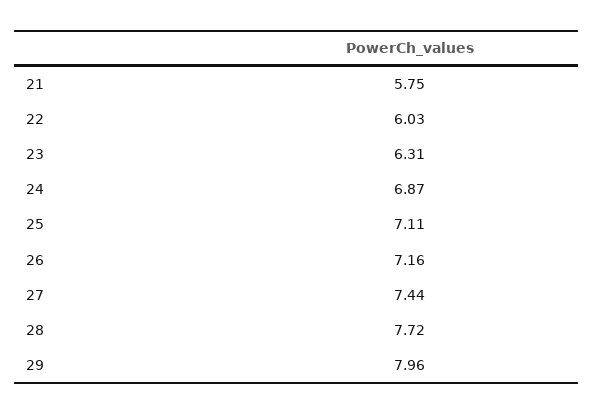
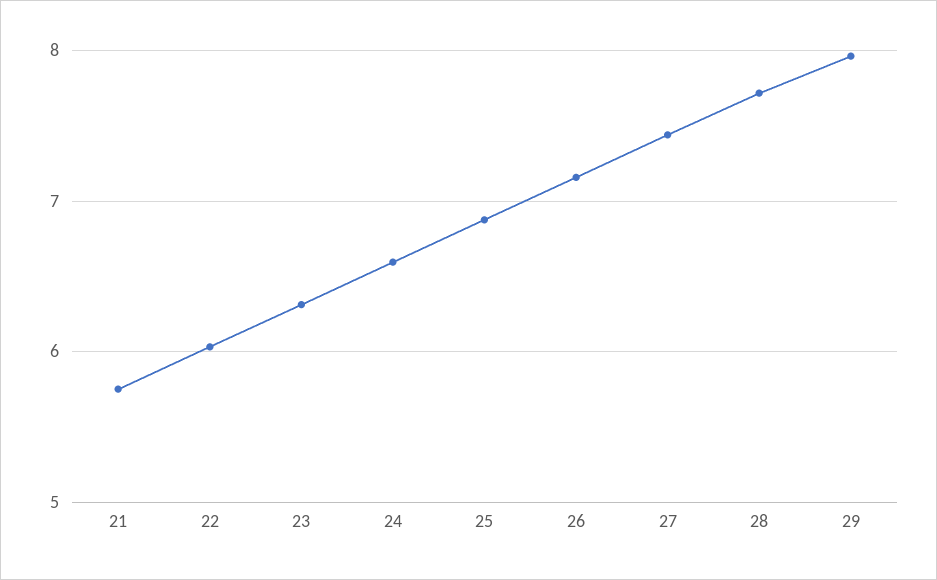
24: 6.87 -> 6.6
25: 7.11 -> 6.9

